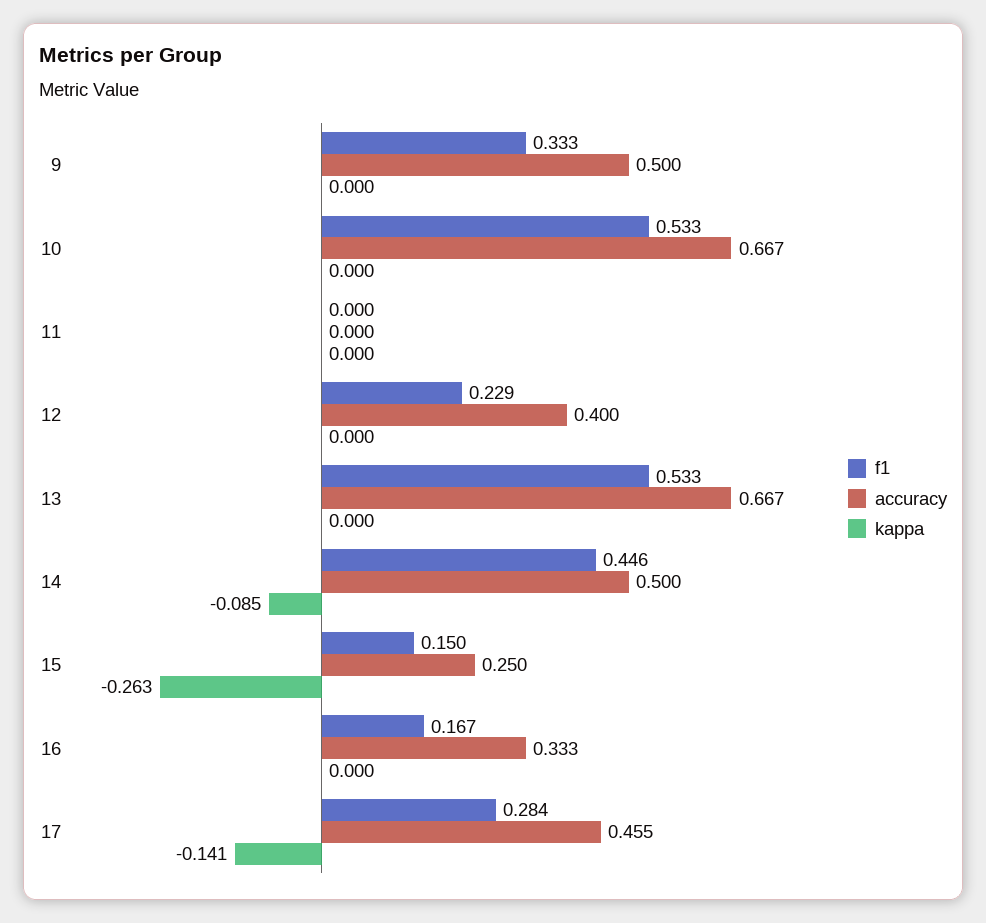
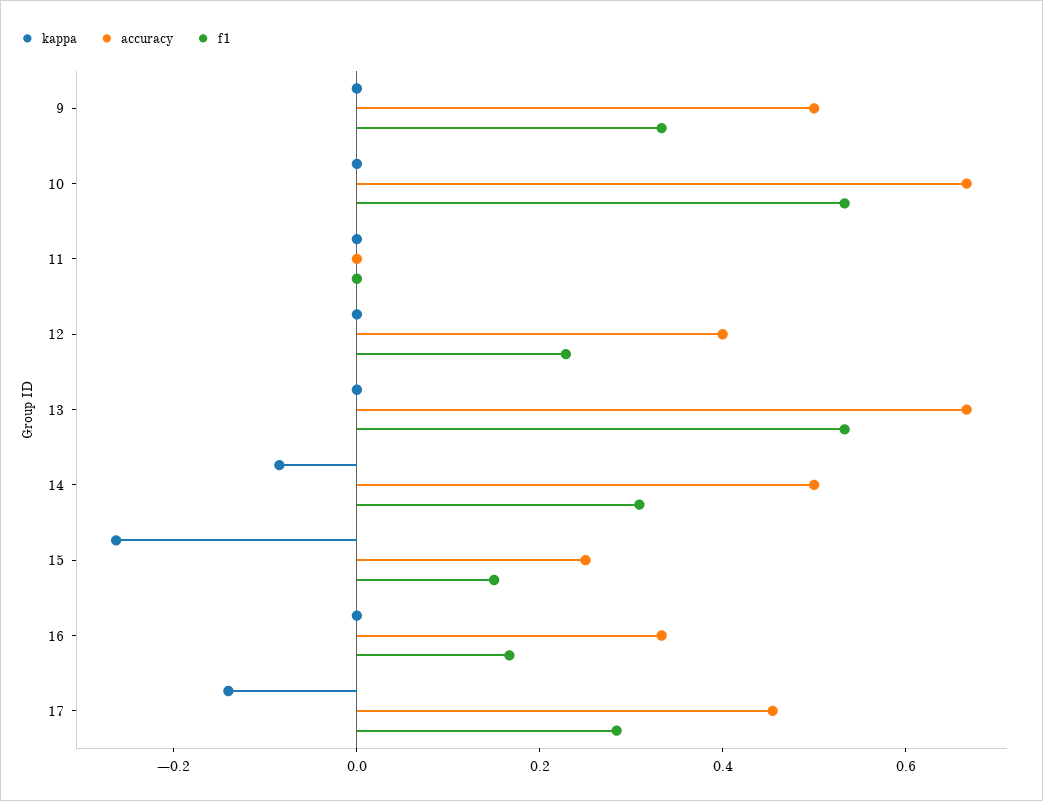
f1, 14: 0.446 -> 0.3

